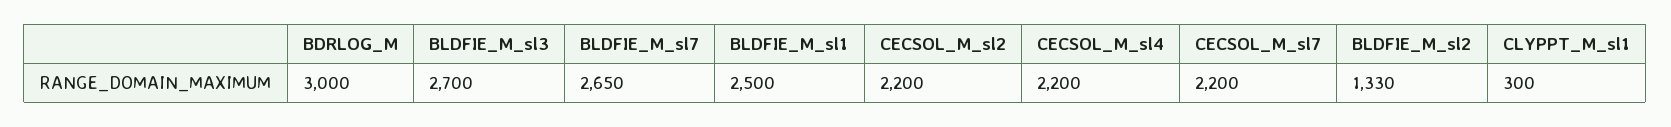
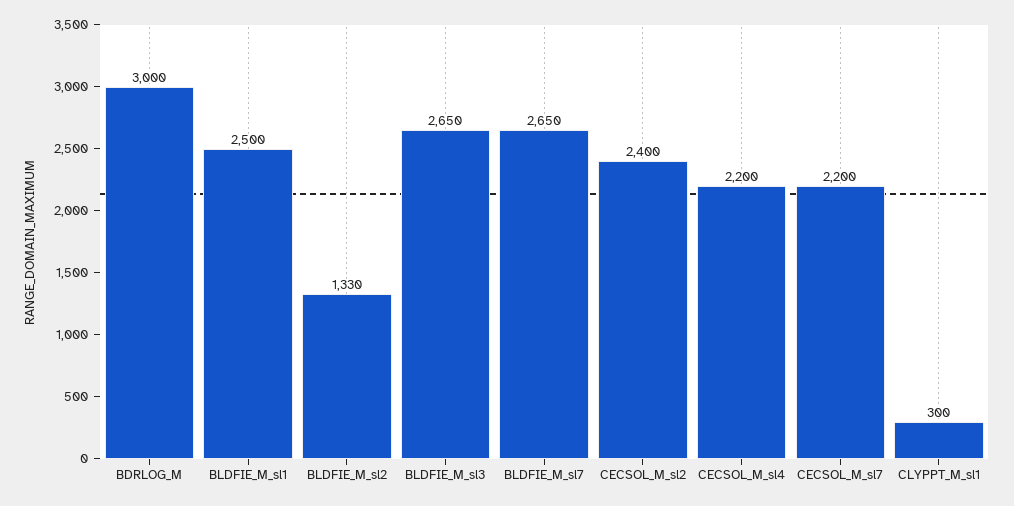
BLDFIE_M_sl3: 2700 -> 2650
CECSOL_M_sl2: 2200 -> 2400

